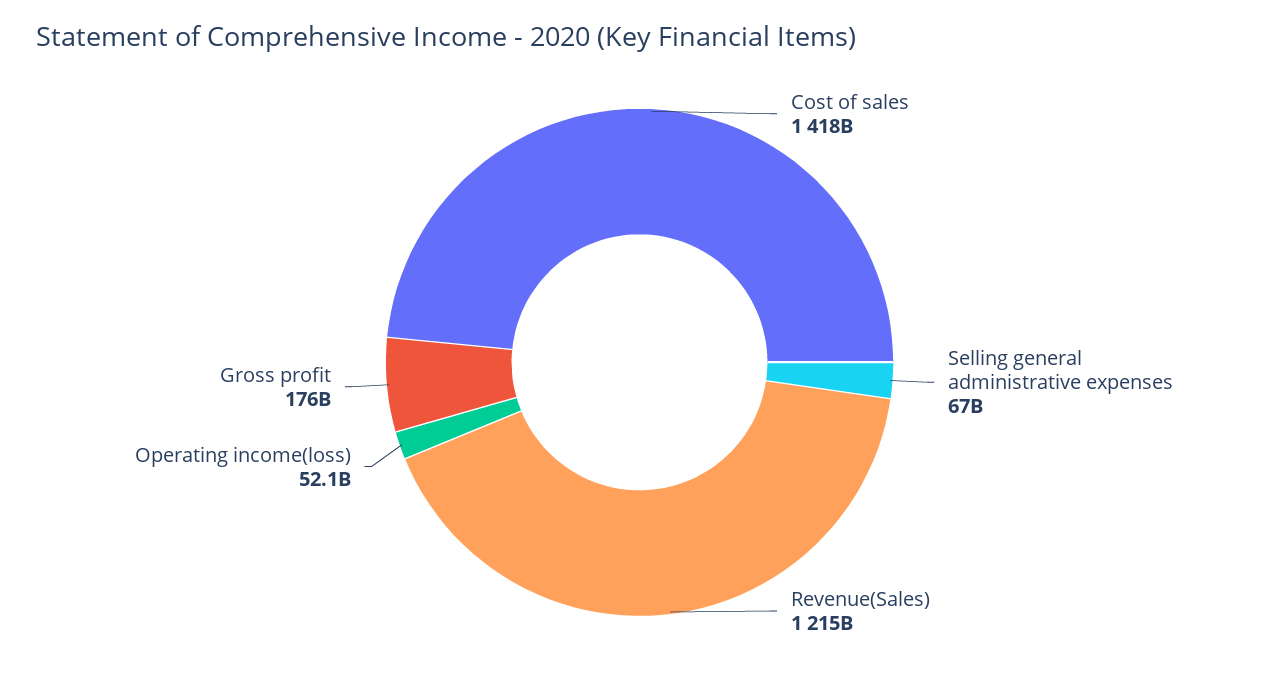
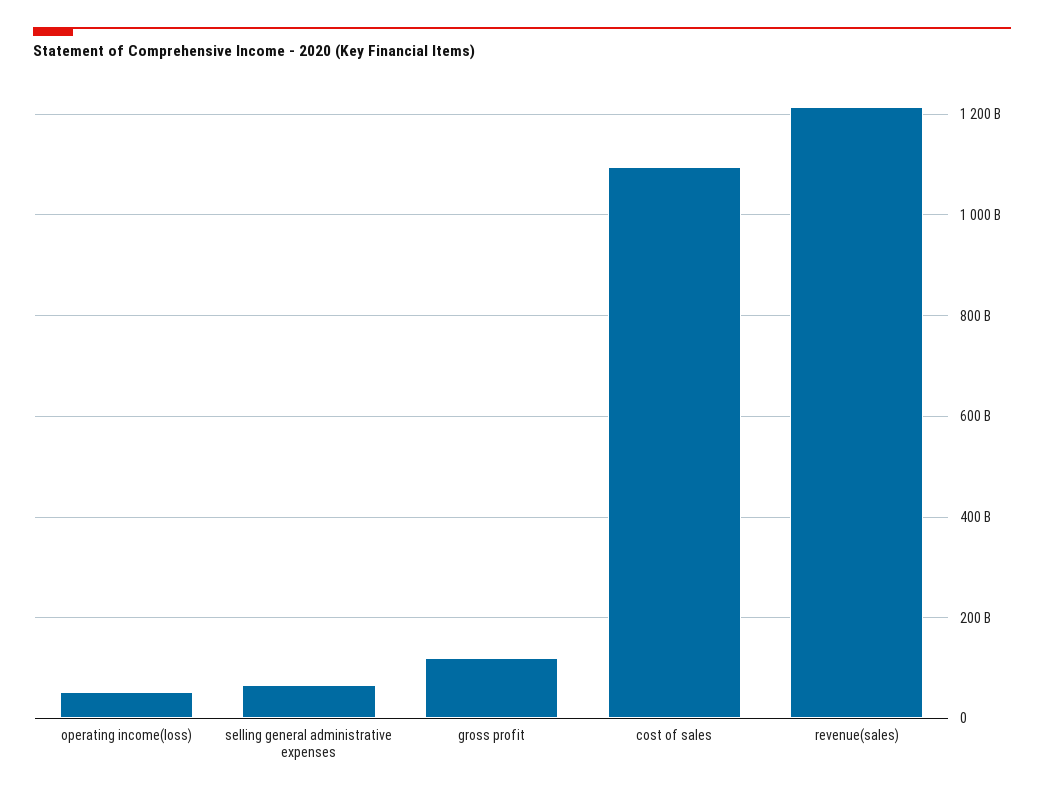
Cost of sales: 1418000000000 -> 1100000000000
Gross profit: 176000000000 -> 120000000000

